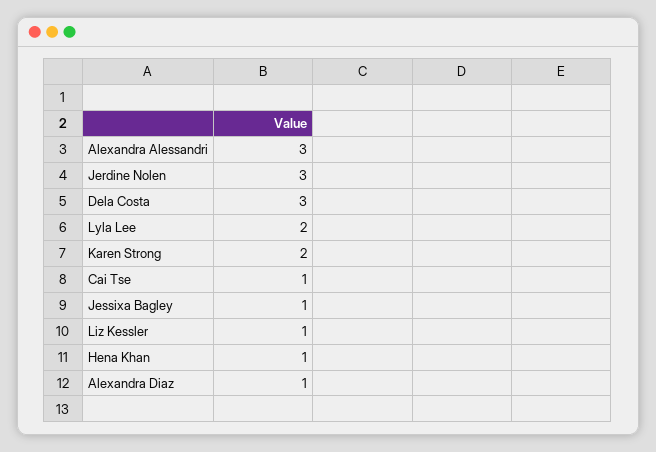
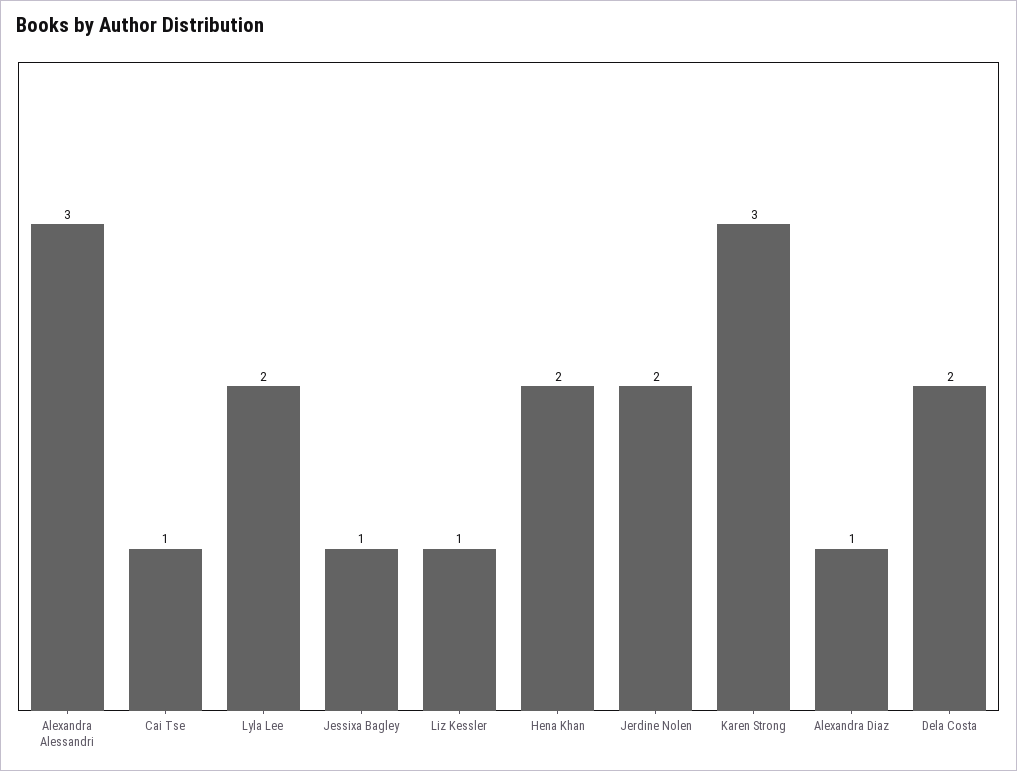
Jerdine Nolen: 3 -> 2
Dela Costa: 3 -> 2
Karen Strong: 2 -> 3
Hena Khan: 1 -> 2

